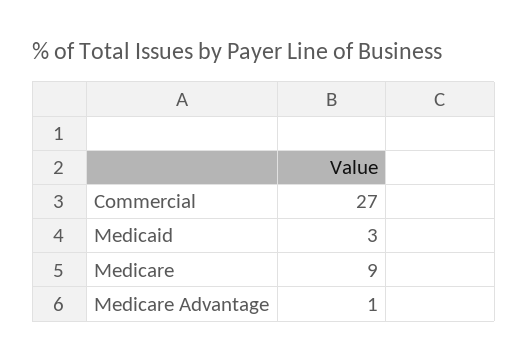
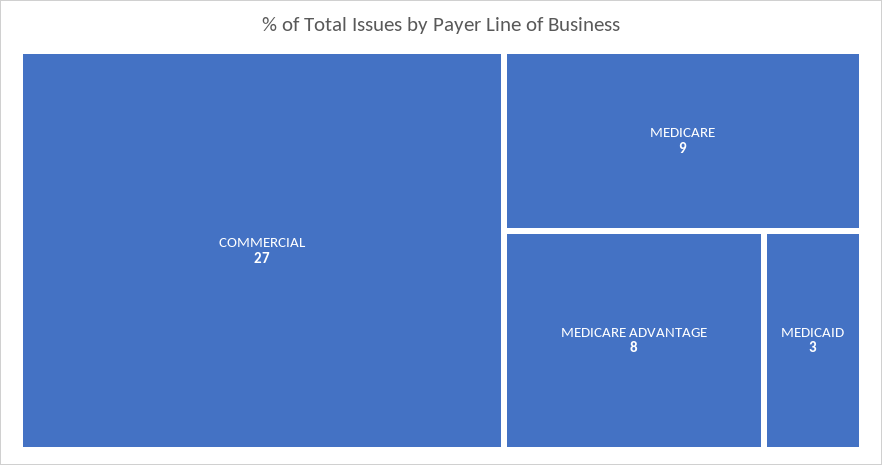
Medicare Advantage: 1 -> 8

